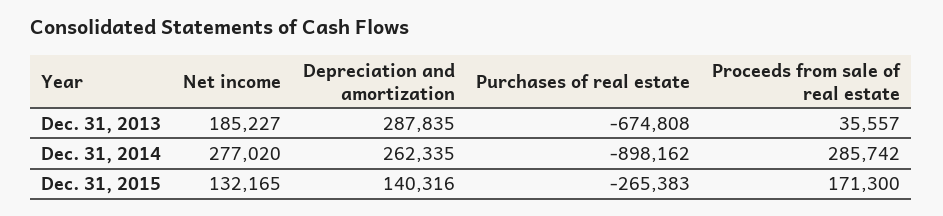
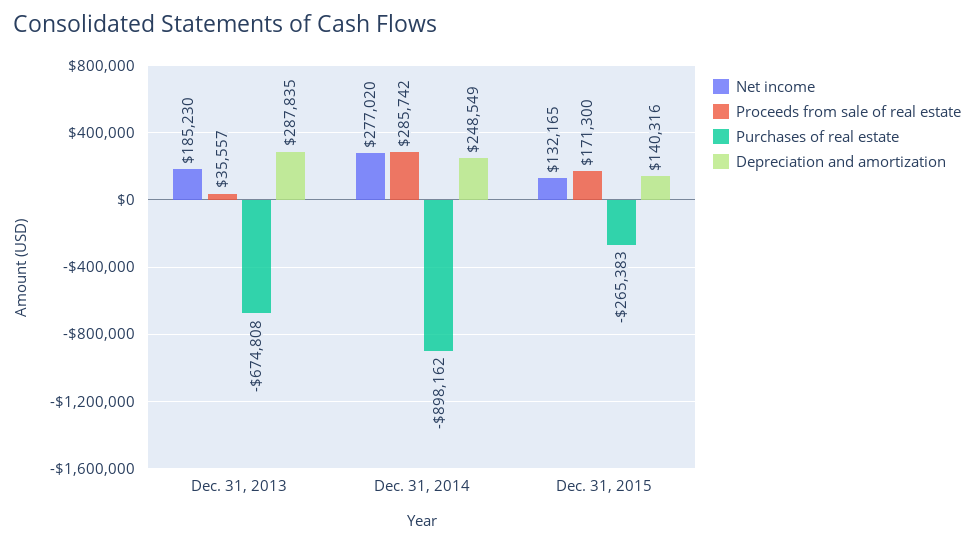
Net income, Dec. 31, 2013: 185227 -> 185230
Depreciation and amortization, Dec. 31, 2014: 262335 -> 248549

